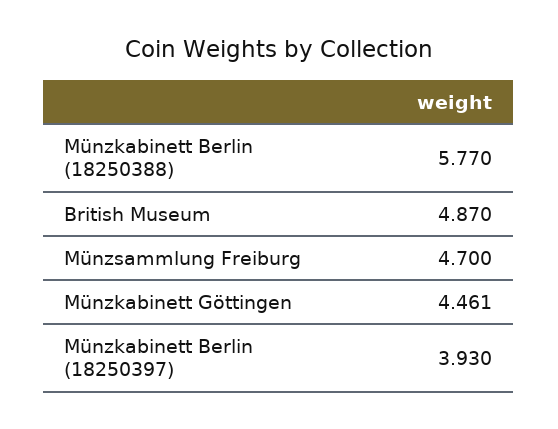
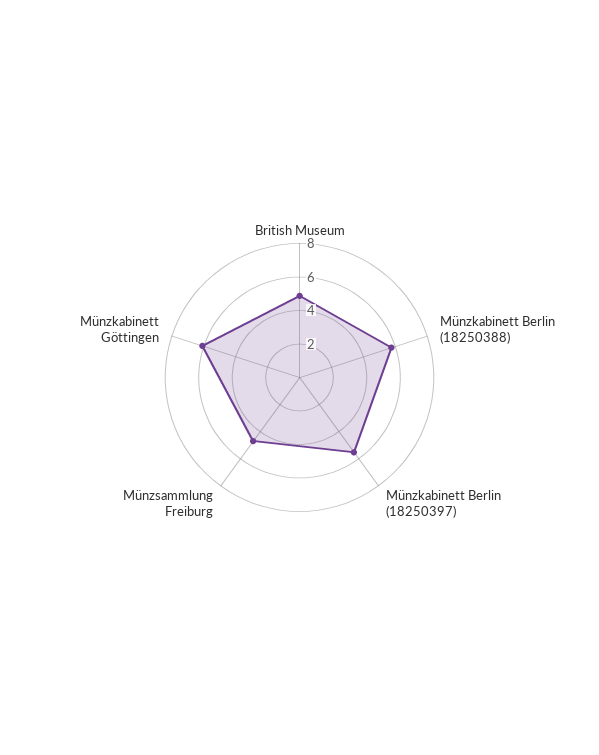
Münzkabinett Göttingen: 4.461 -> 6
Münzkabinett Berlin (18250397): 3.93 -> 5.5

